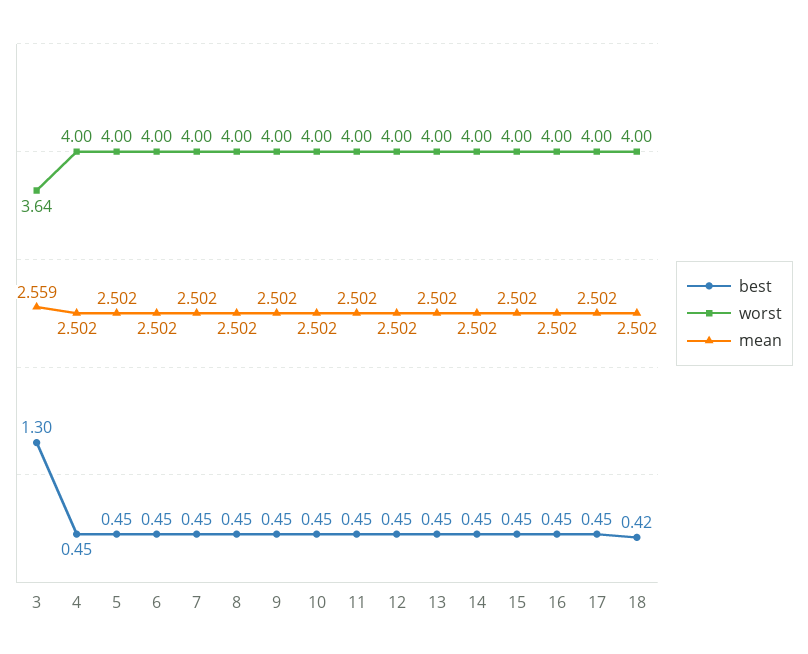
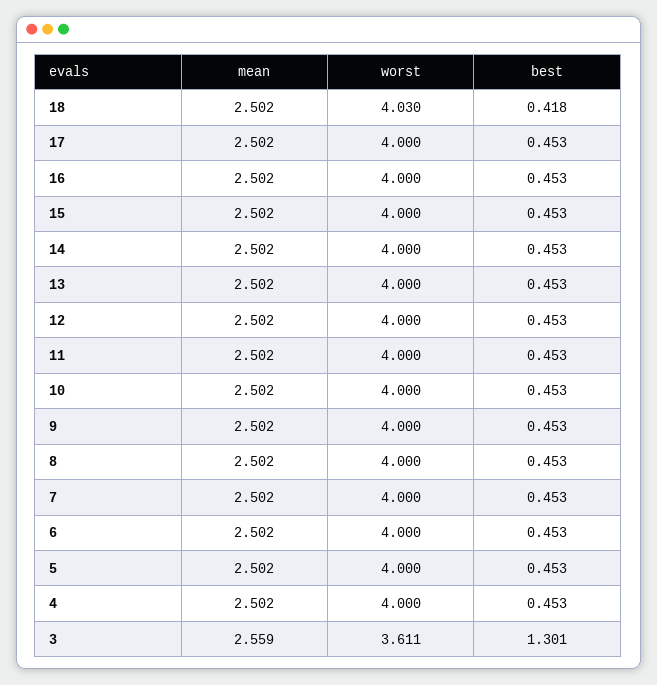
worst, 3: 3.64 -> 3.611
worst, 18: 4 -> 4.03

